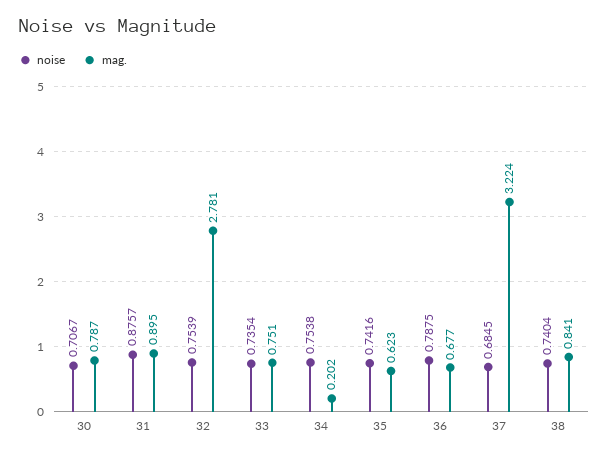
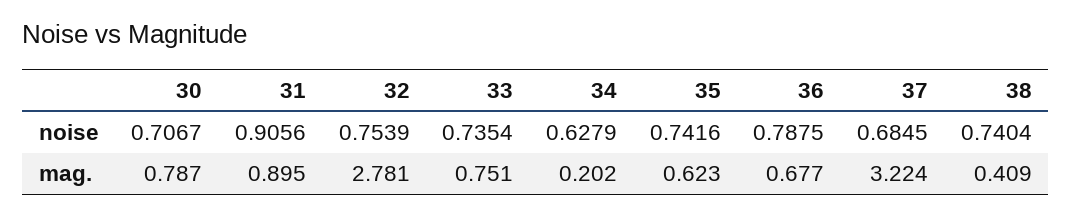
noise, 31: 0.8757 -> 0.9056
noise, 34: 0.7538 -> 0.6279
mag., 38: 0.841 -> 0.409

